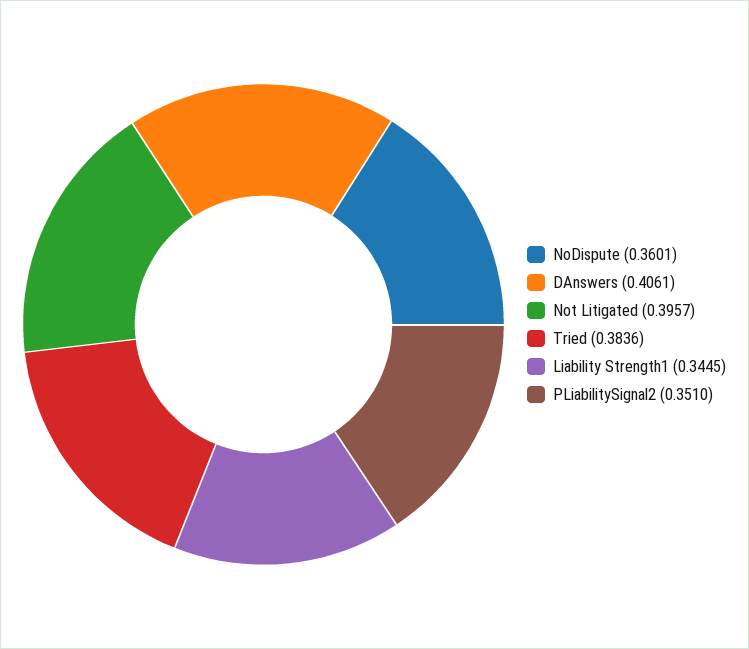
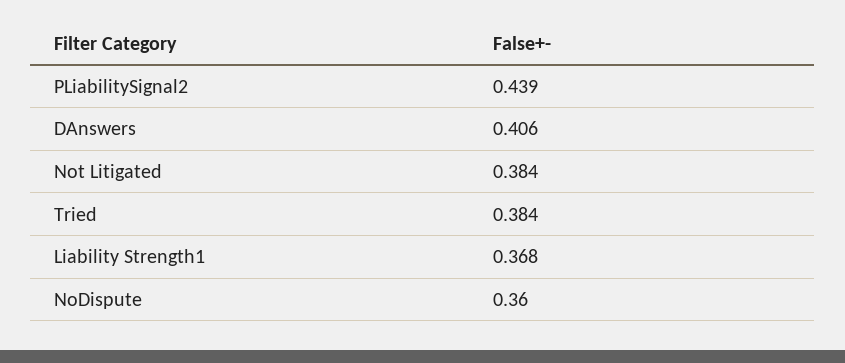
Not Litigated: 0.3957 -> 0.384
Liability Strength1: 0.3445 -> 0.368
PLiabilitySignal2: 0.351 -> 0.439

